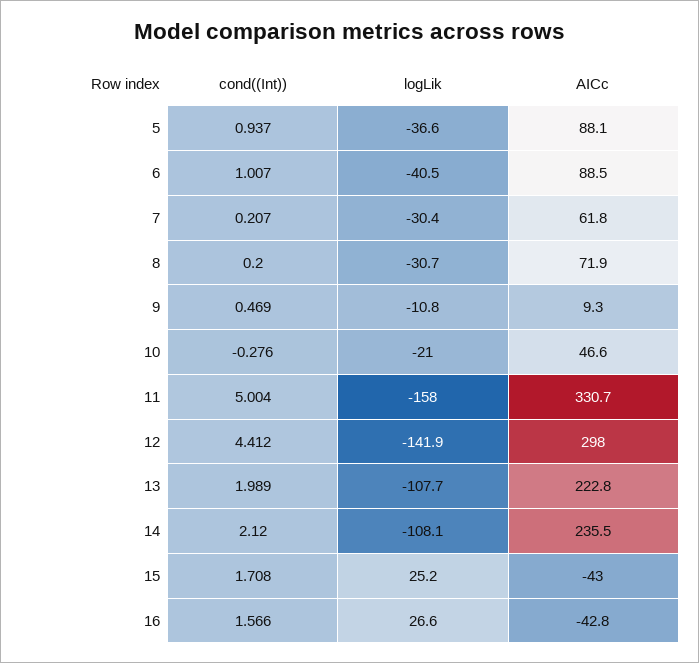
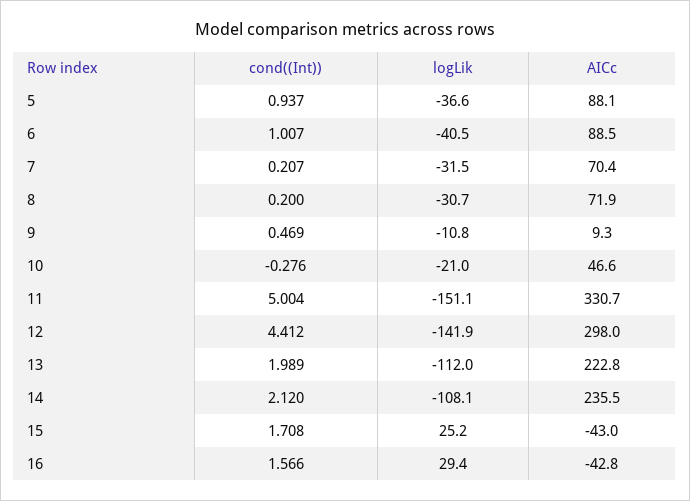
logLik, 7: -30.4 -> -31.5
AICc, 7: 61.8 -> 70.4
logLik, 11: -158 -> -151.1
logLik, 13: -107.7 -> -112
logLik, 16: 26.6 -> 29.4

